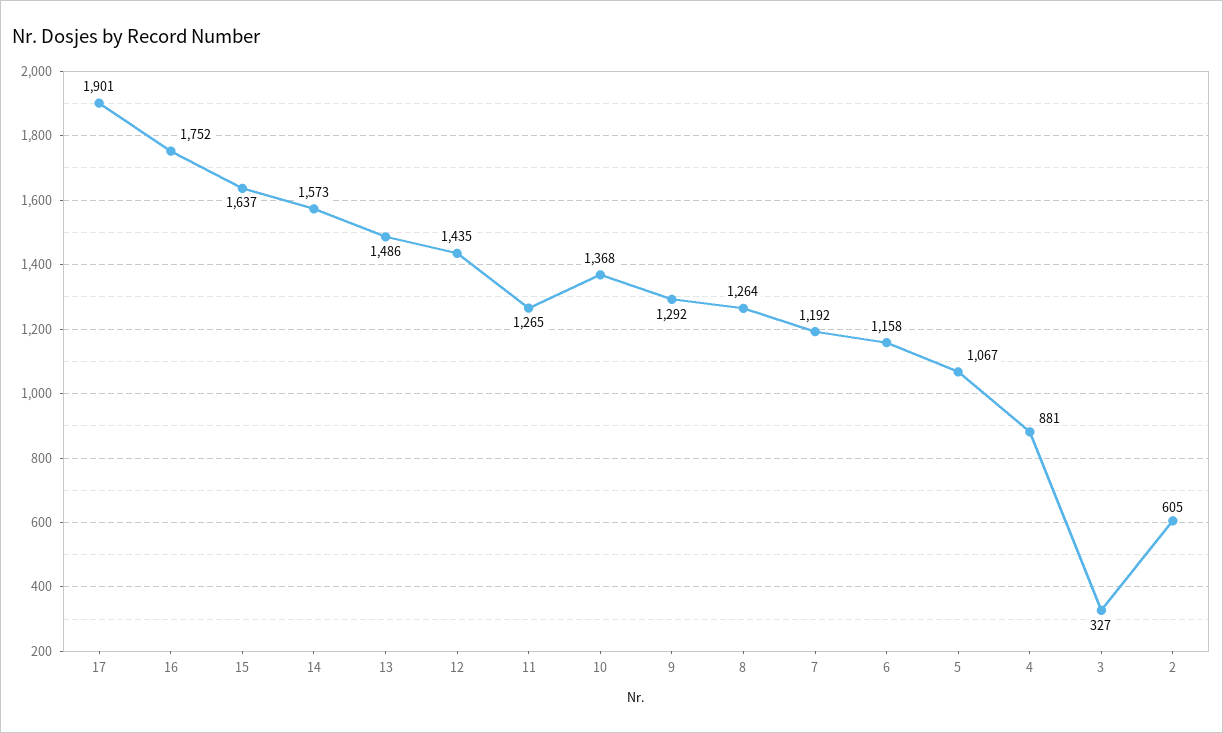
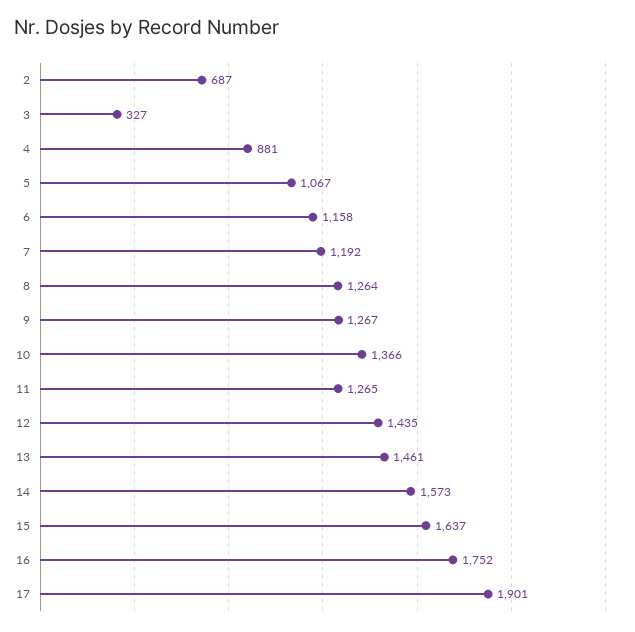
13: 1486 -> 1461
10: 1368 -> 1366
9: 1292 -> 1267
2: 605 -> 687

